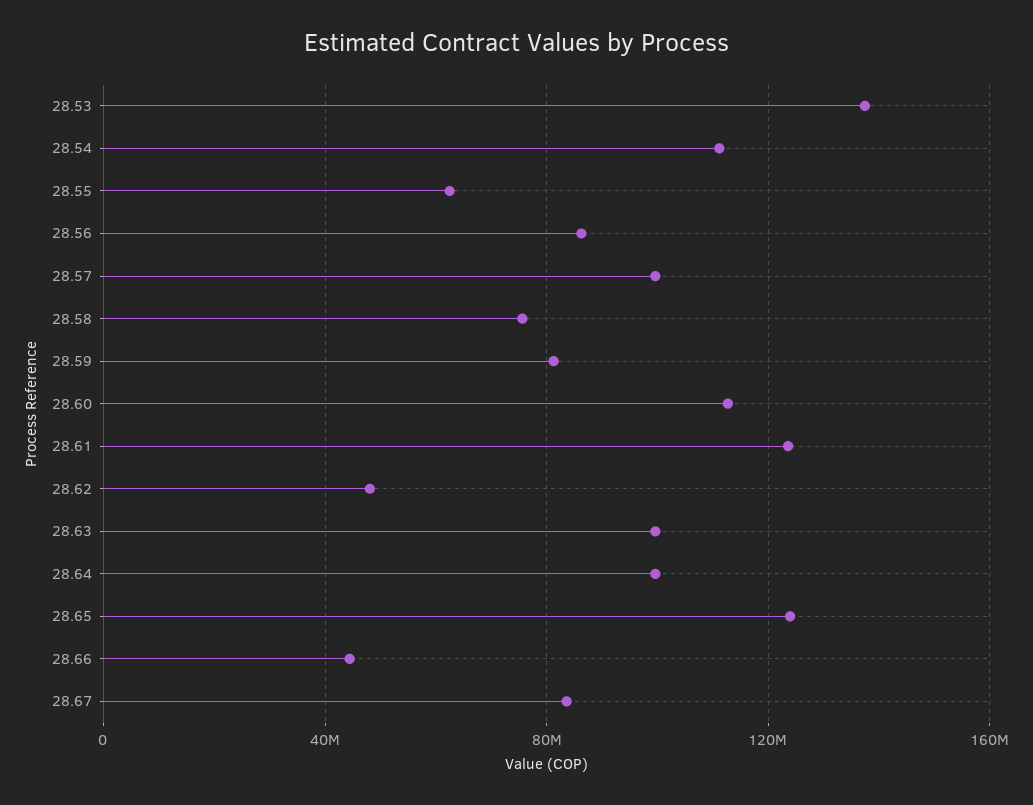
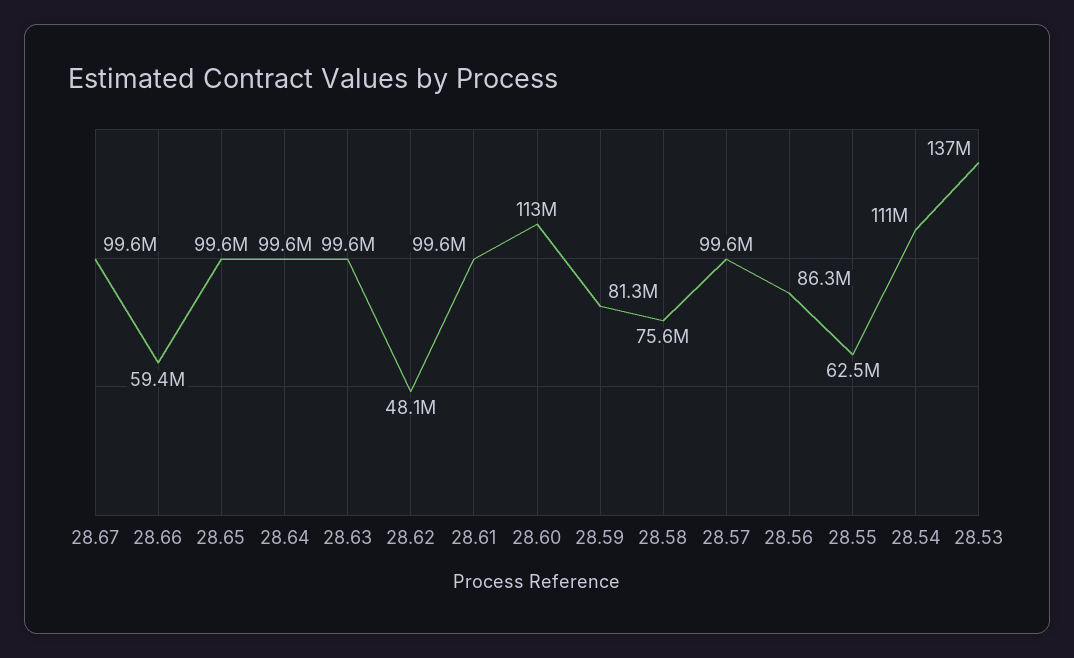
28.61: 125000000 -> 99600000
28.65: 125000000 -> 99600000
28.66: 45000000 -> 59400000
28.67: 85000000 -> 99600000

